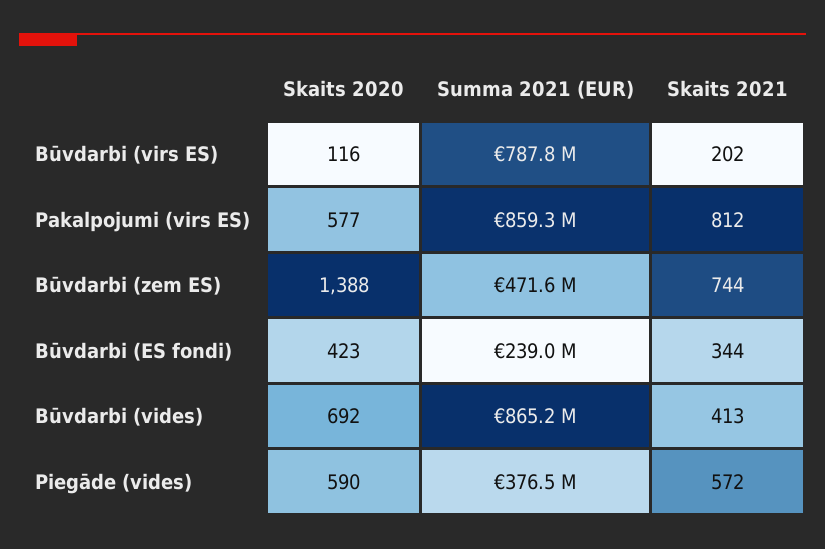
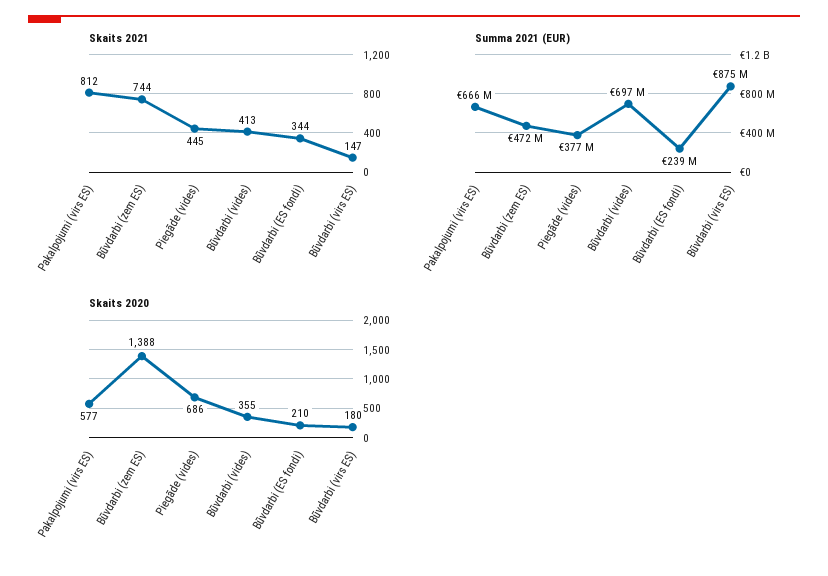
Skaits 2020, Būvdarbi (virs ES): 116 -> 180
Summa 2021 (EUR), Būvdarbi (virs ES): 787800000 -> 875000000
Skaits 2021, Būvdarbi (virs ES): 202 -> 147
Summa 2021 (EUR), Pakalpojumi (virs ES): 859300000 -> 666000000
Skaits 2020, Būvdarbi (ES fondi): 423 -> 210
Skaits 2020, Būvdarbi (vides): 692 -> 355
Summa 2021 (EUR), Būvdarbi (vides): 865200000 -> 697000000
Skaits 2020, Piegāde (vides): 590 -> 686
Skaits 2021, Piegāde (vides): 572 -> 445

